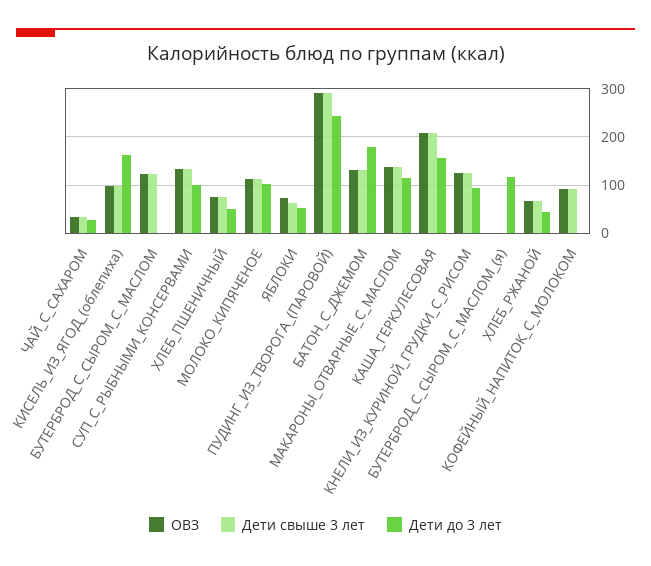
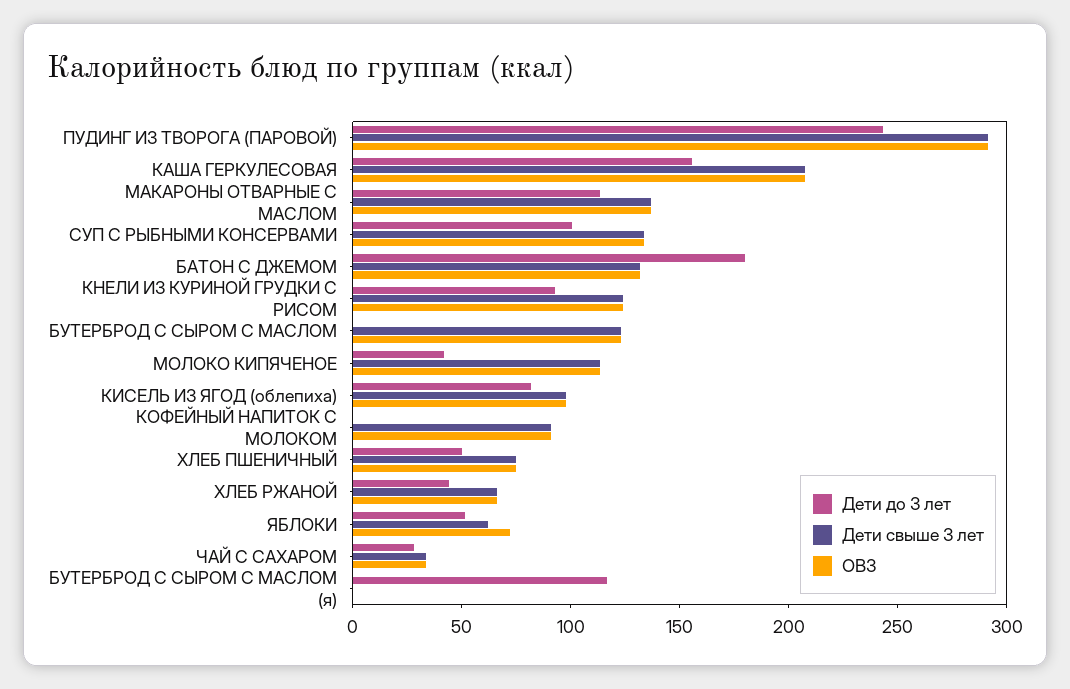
Дети до 3 лет, КИСЕЛЬ_ИЗ_ЯГОД_(облепиха): 160 -> 80
Дети до 3 лет, МОЛОКО_КИПЯЧЕНОЕ: 100 -> 40

